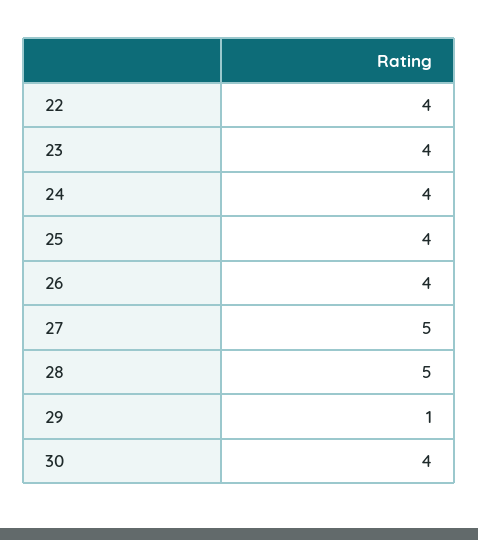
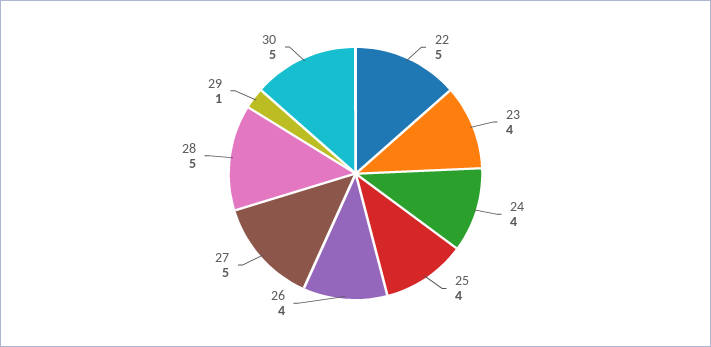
22: 4 -> 5
30: 4 -> 5

